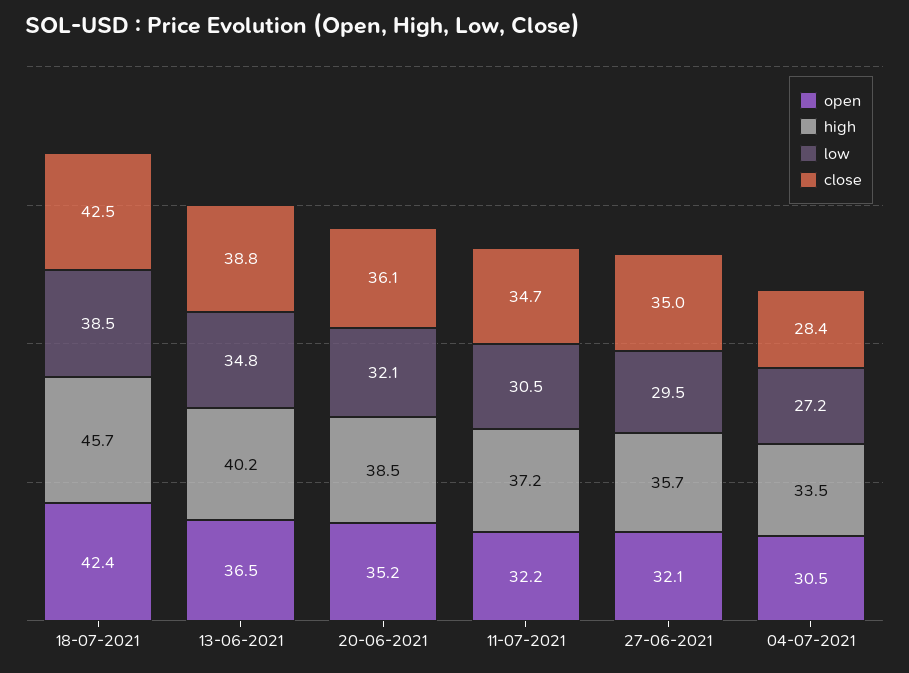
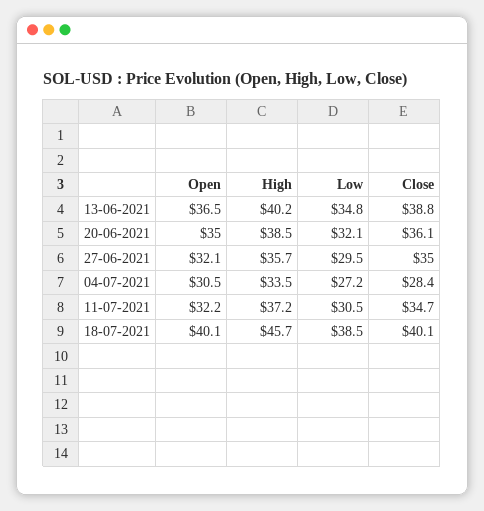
open, 18-07-2021: 42.4 -> 40.1
close, 18-07-2021: 42.5 -> 40.1
open, 20-06-2021: 35.2 -> 35

